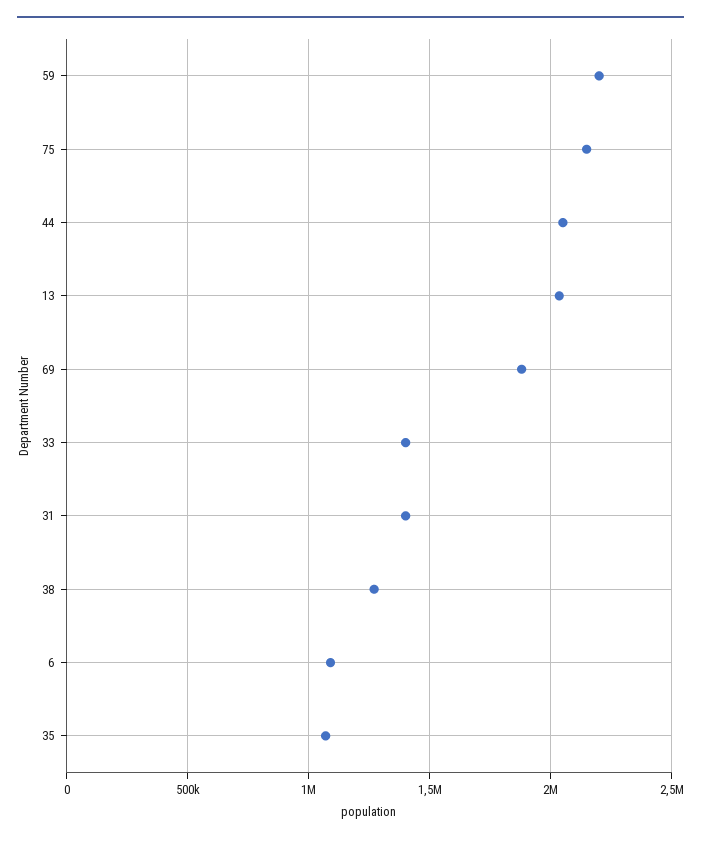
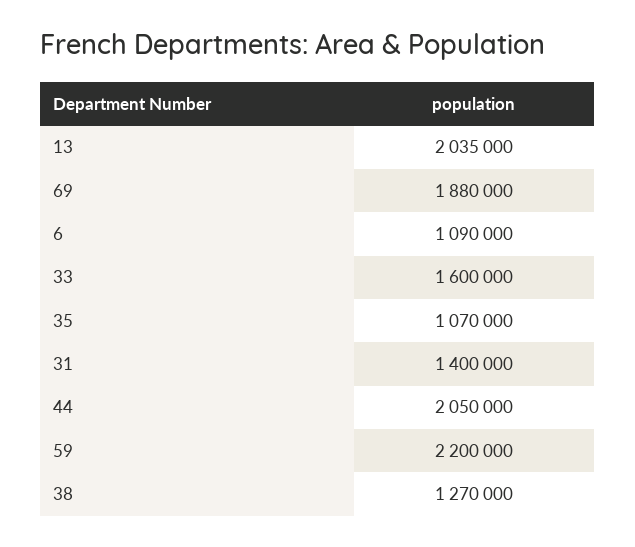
75: 2150000 -> none
33: 1400000 -> 1600000

